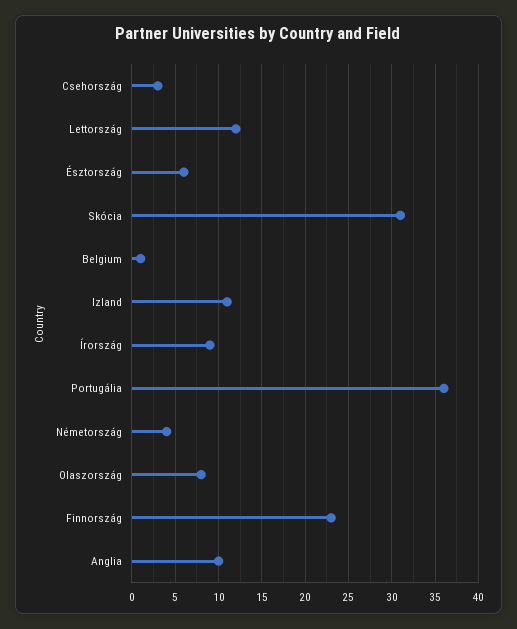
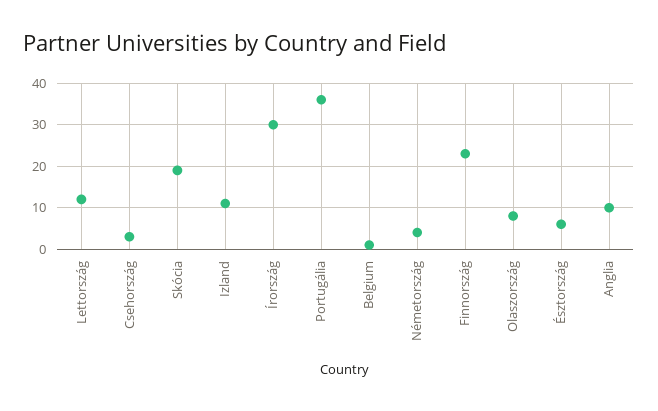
Skócia: 31 -> 20
Írország: 9 -> 30

